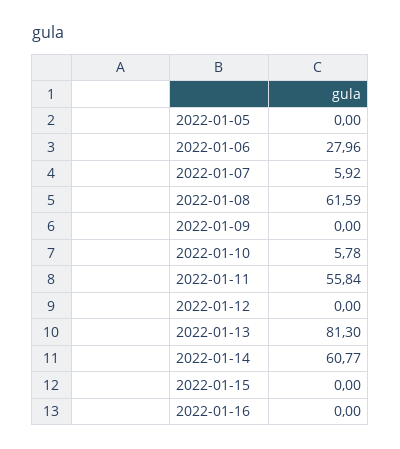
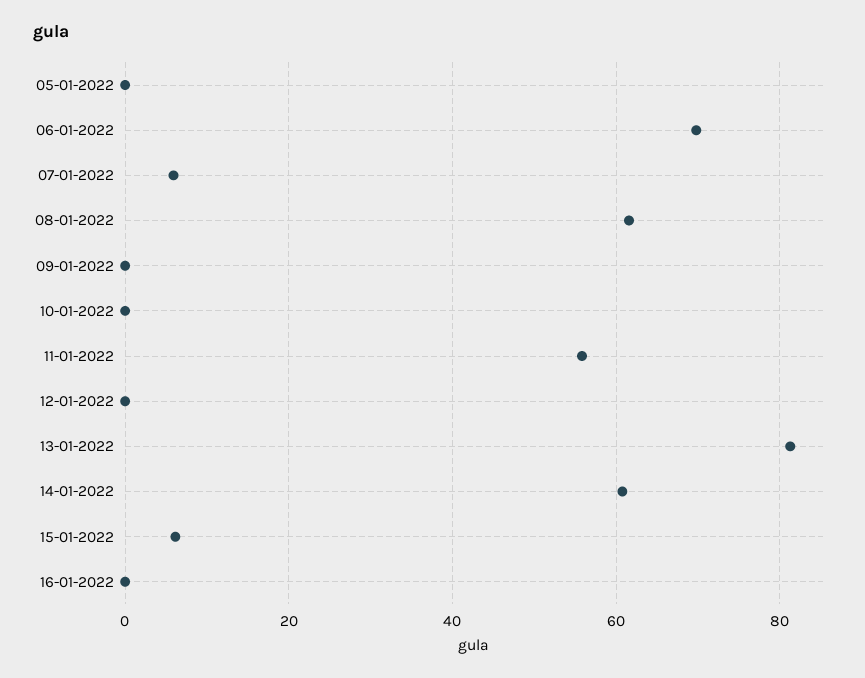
2022-01-06: 27.96 -> 70
2022-01-10: 5.78 -> 0
2022-01-15: 0 -> 6

